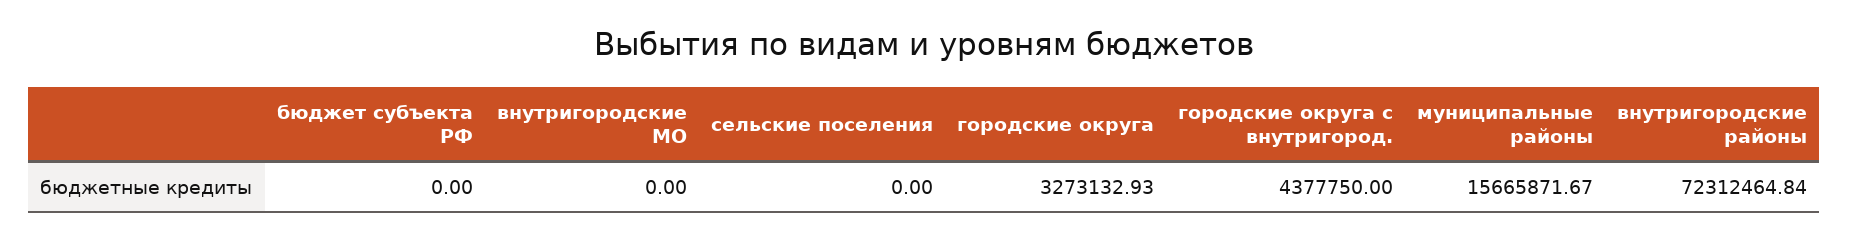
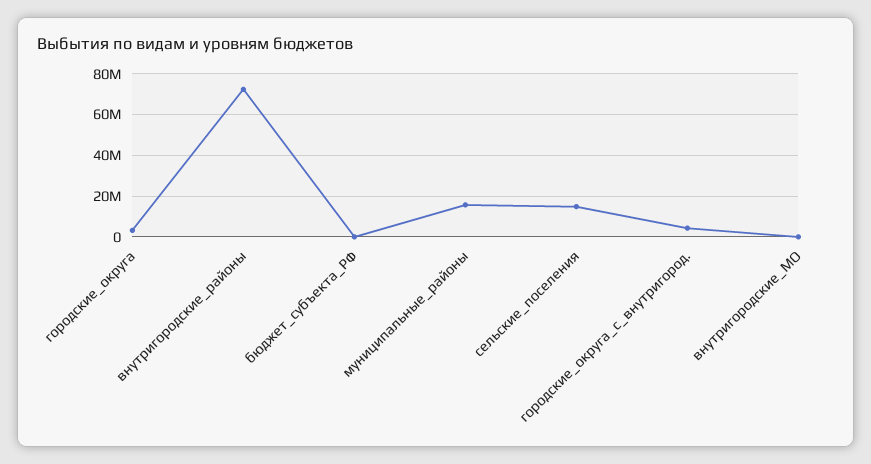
сельские поселения: 0 -> 15000000

